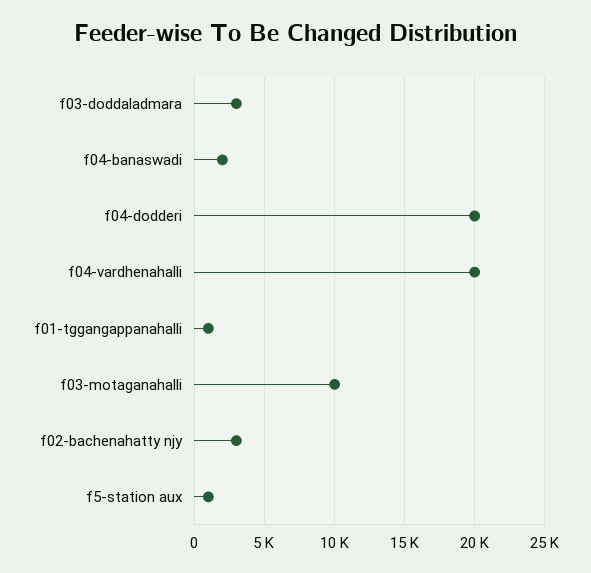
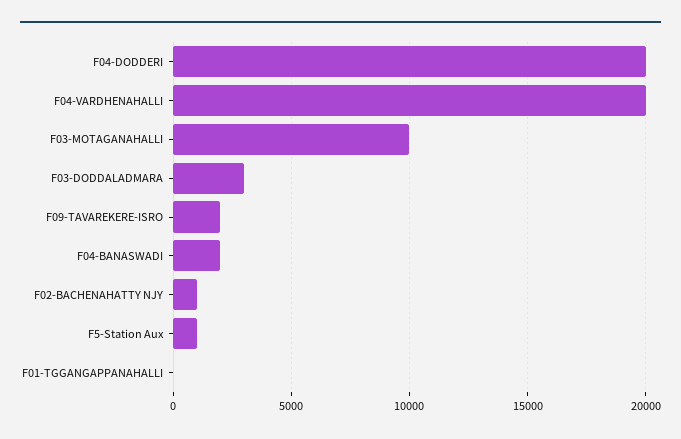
f01-tggangappanahalli: 1000 -> 0
f02-bachenahatty njy: 3000 -> 1000
F09-TAVAREKERE-ISRO: none -> 2000

